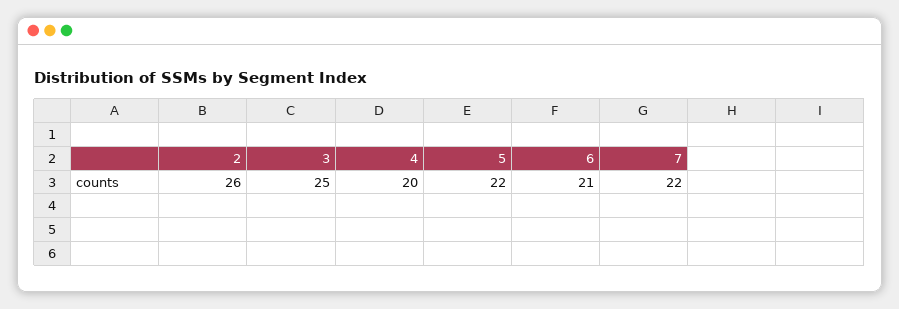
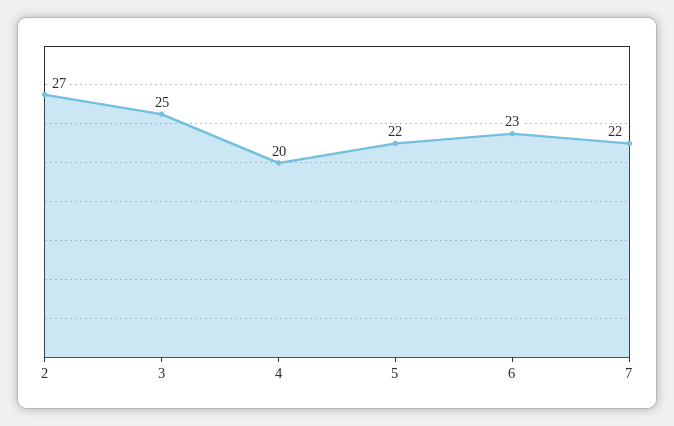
2: 26 -> 27
6: 21 -> 23

